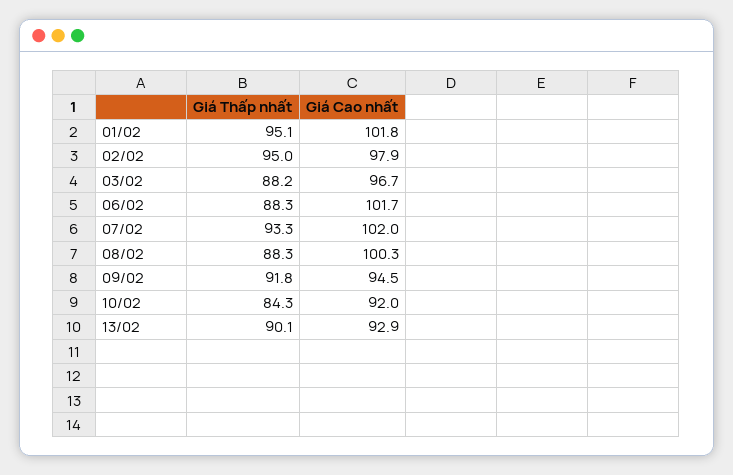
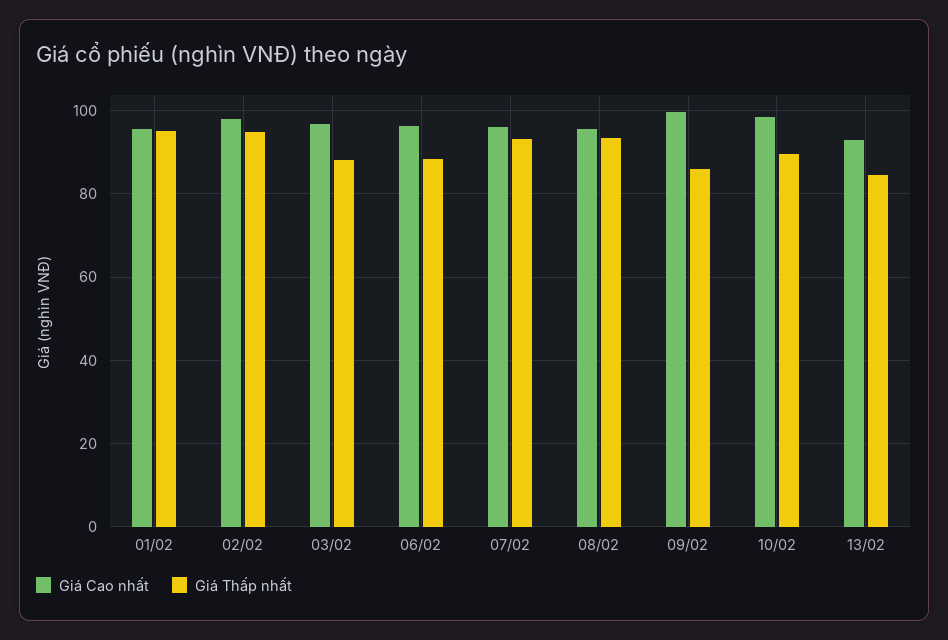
Giá Cao nhất, 01/02: 101.8 -> 96
Giá Cao nhất, 06/02: 101.7 -> 96
Giá Cao nhất, 07/02: 102 -> 96
Giá Thấp nhất, 08/02: 88.3 -> 94
Giá Cao nhất, 08/02: 100.3 -> 96
Giá Thấp nhất, 09/02: 91.8 -> 86
Giá Cao nhất, 09/02: 94.5 -> 100
Giá Thấp nhất, 10/02: 84.3 -> 90
Giá Cao nhất, 10/02: 92 -> 98
Giá Thấp nhất, 13/02: 90.1 -> 84

